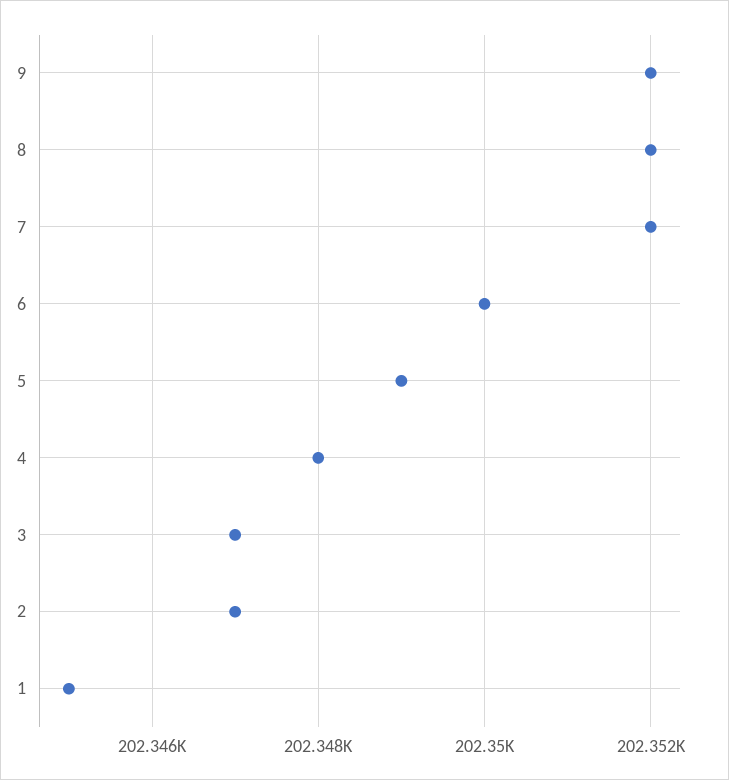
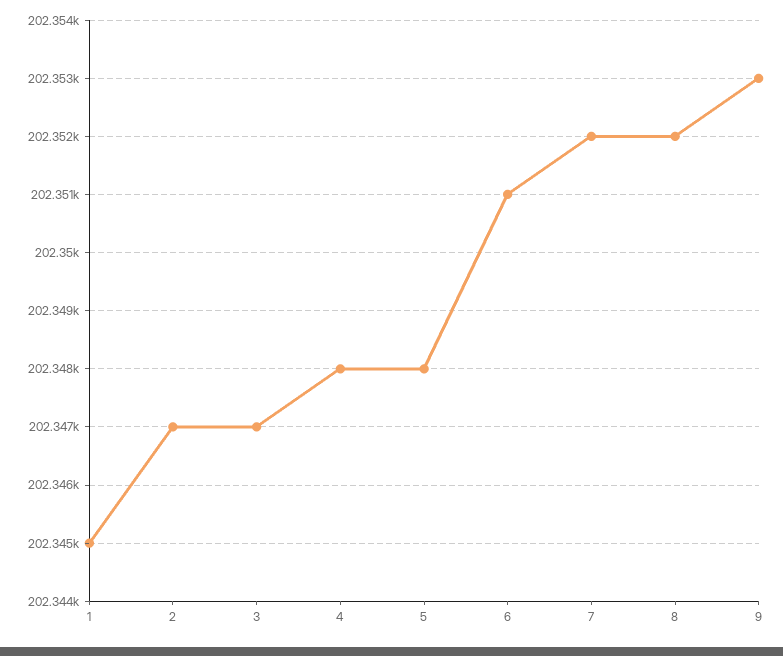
9: 202352 -> 202353
6: 202350 -> 202351
5: 202349 -> 202348

